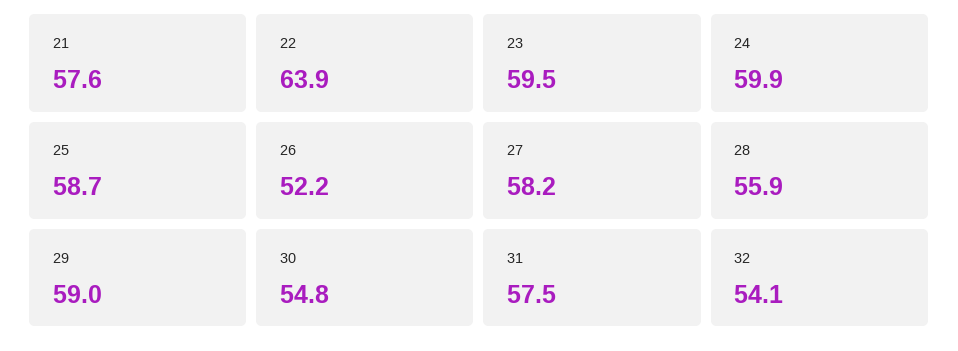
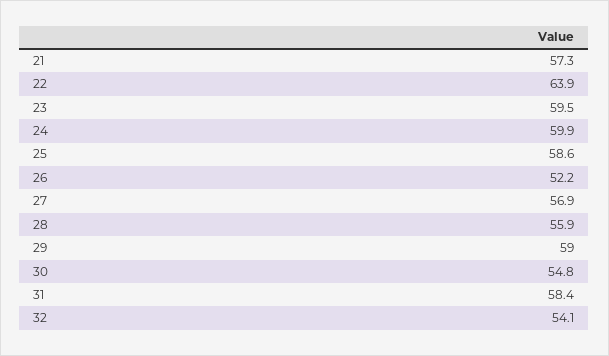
21: 57.6 -> 57.3
25: 58.7 -> 58.6
27: 58.2 -> 56.9
31: 57.5 -> 58.4

